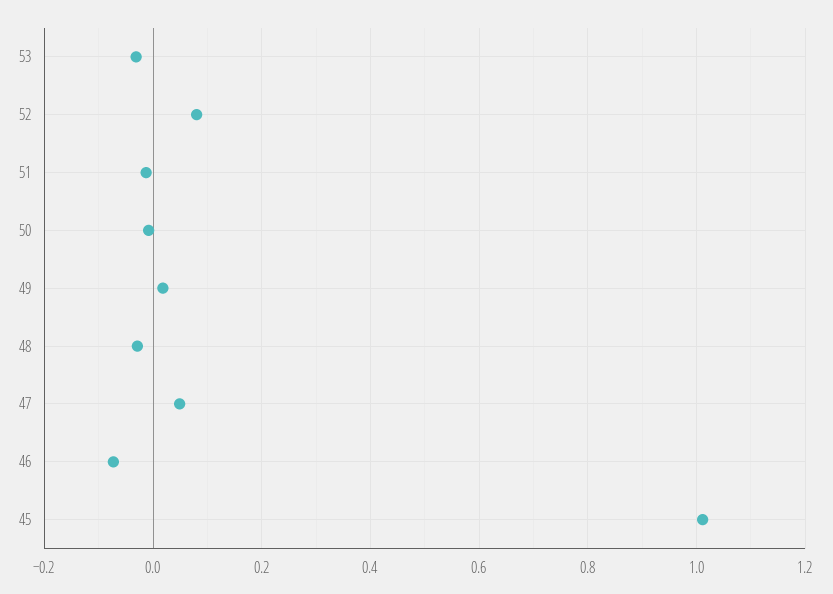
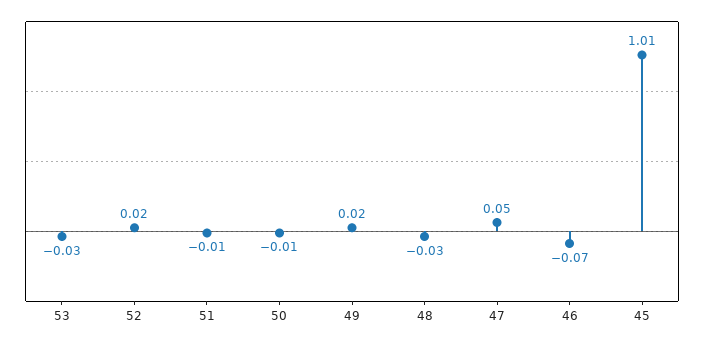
52: 0.08 -> 0.02

